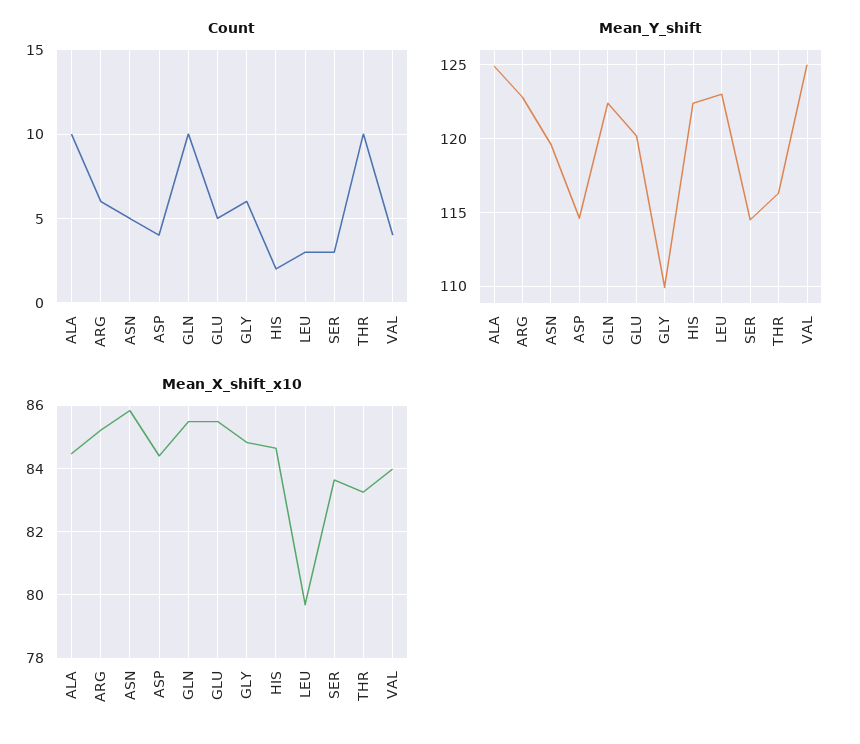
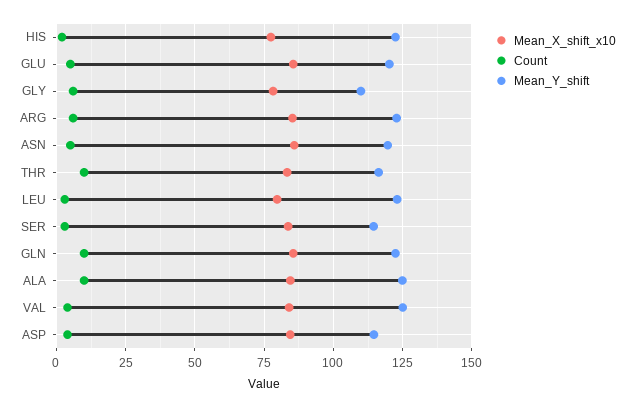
Mean_X_shift_x10, GLY: 84.8 -> 77.5
Mean_X_shift_x10, HIS: 84.6 -> 77.5

